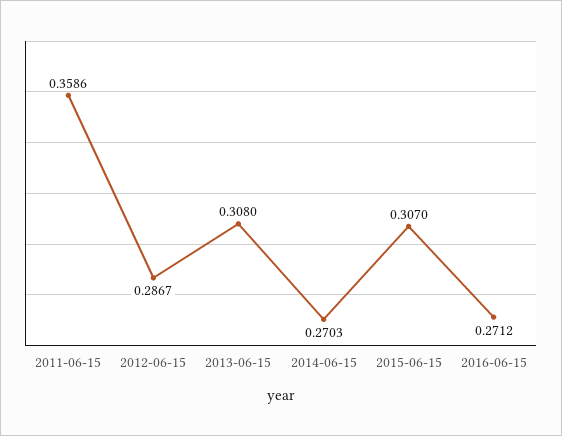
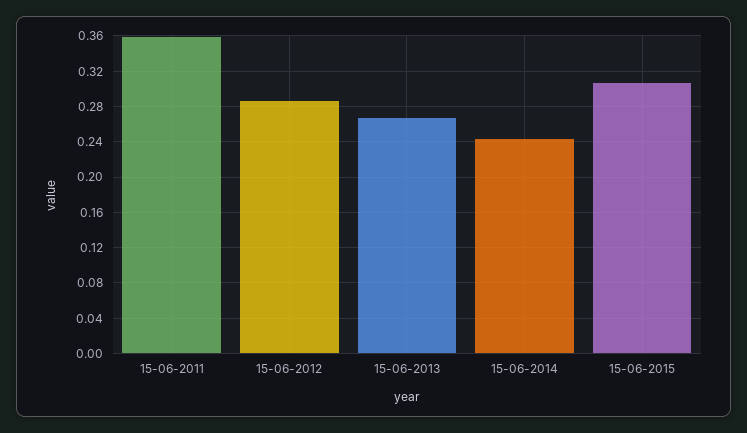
2013-06-15: 0.308 -> 0.27
2014-06-15: 0.2703 -> 0.24
2016-06-15: 0.2712 -> none

